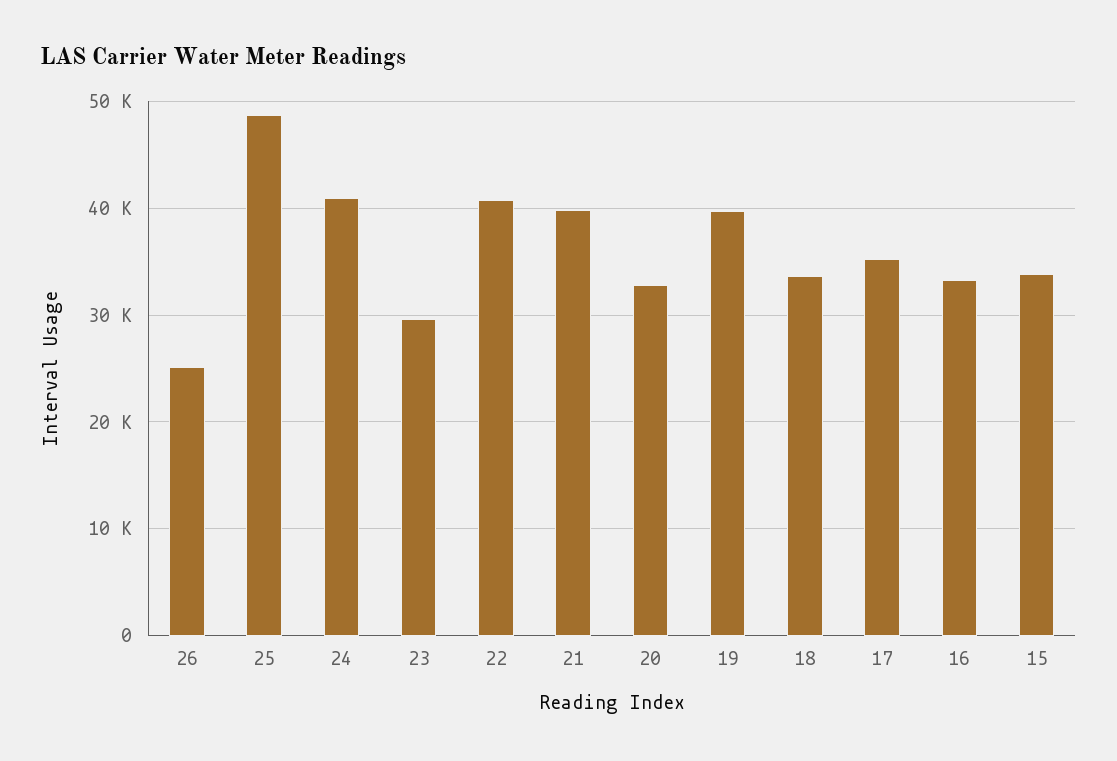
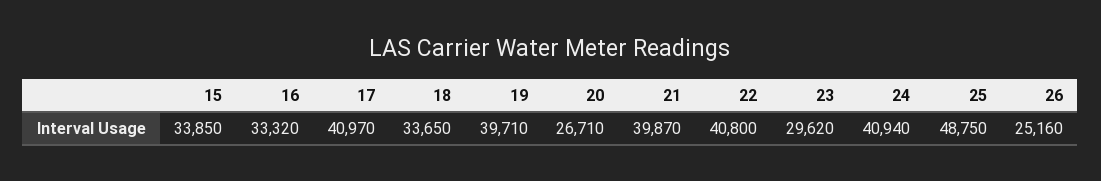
20: 33000 -> 26710
17: 35000 -> 40970

